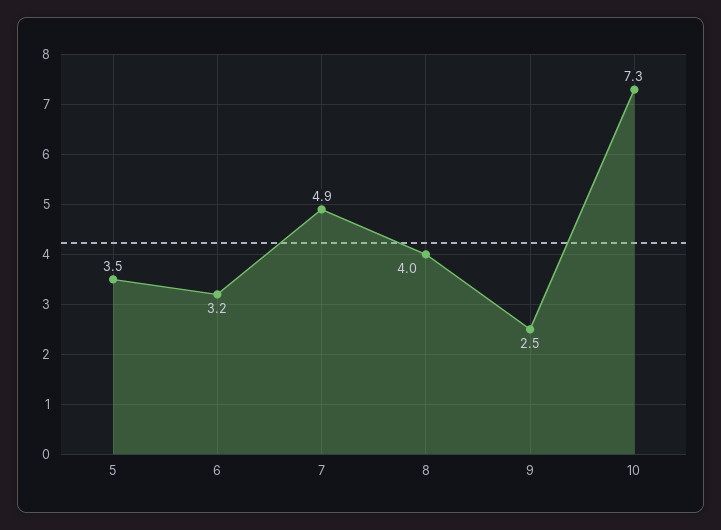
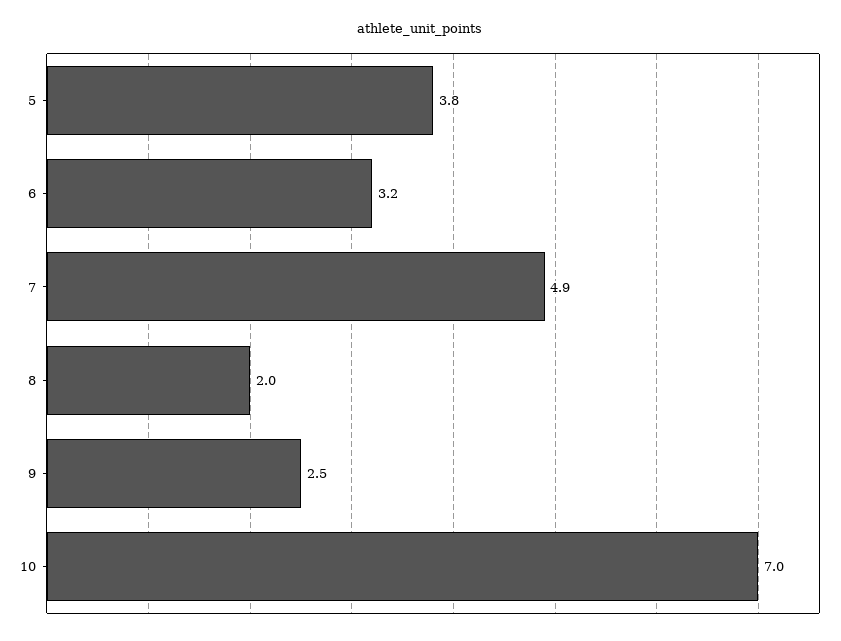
5: 3.5 -> 3.8
8: 4 -> 2
10: 7.3 -> 7

